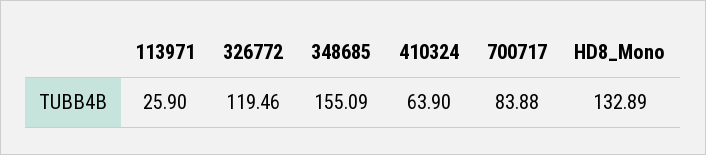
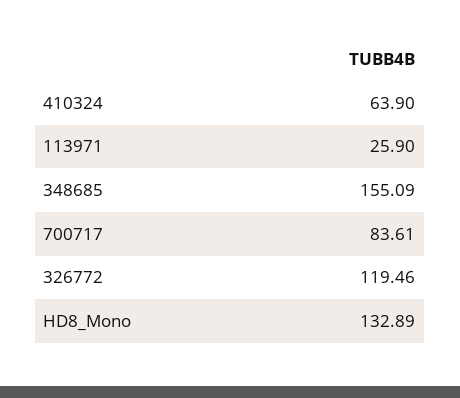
700717: 83.88 -> 83.61

